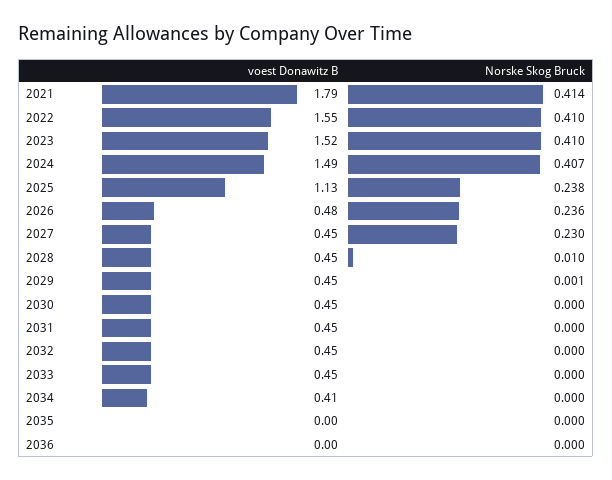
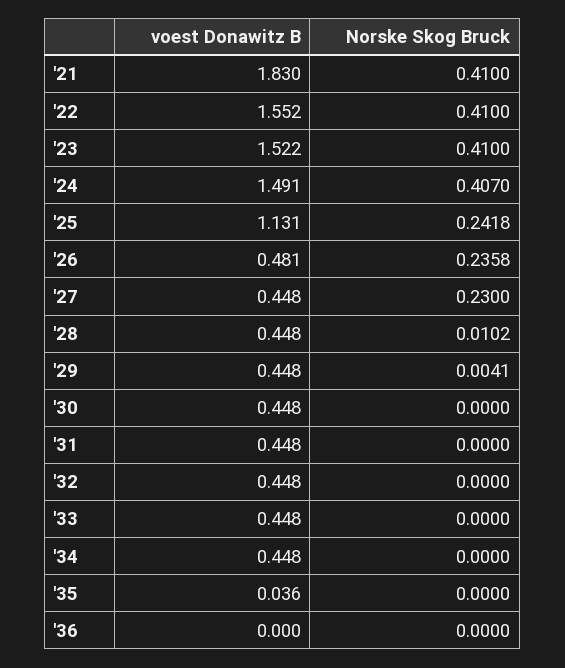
voest Donawitz B, 2021: 1.79 -> 1.83
Norske Skog Bruck, 2021: 0.414 -> 0.41
Norske Skog Bruck, 2025: 0.238 -> 0.2418
Norske Skog Bruck, 2029: 0.001 -> 0.0041
voest Donawitz B, 2034: 0.41 -> 0.448
voest Donawitz B, 2035: 0 -> 0.036

